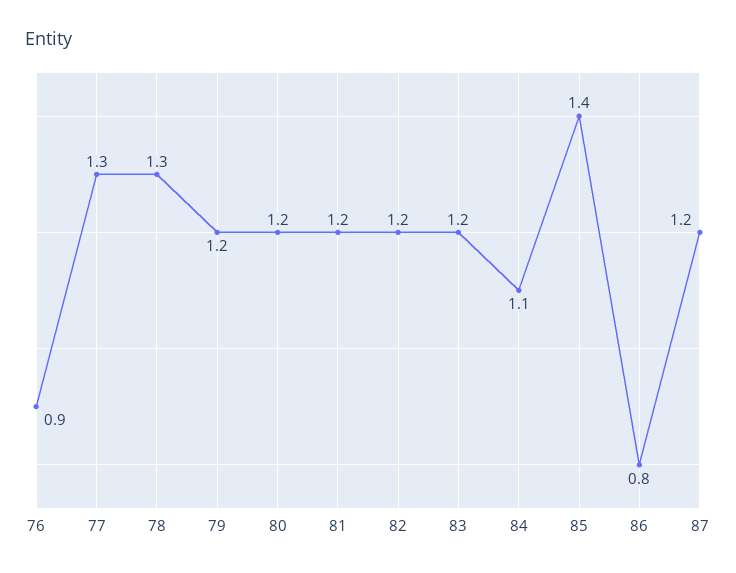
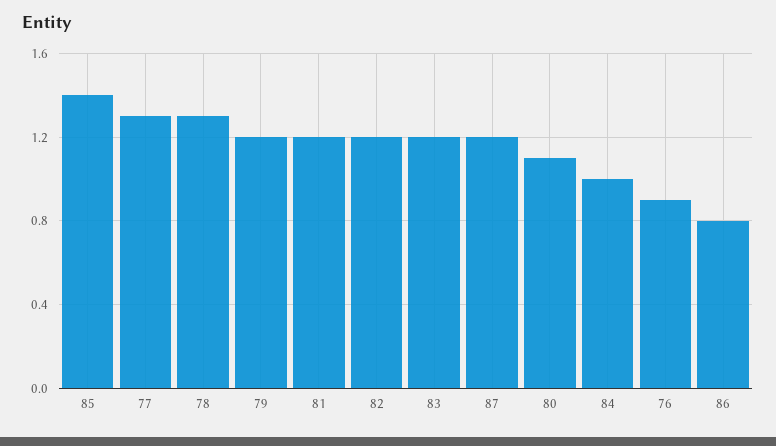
80: 1.2 -> 1.1
84: 1.1 -> 1

